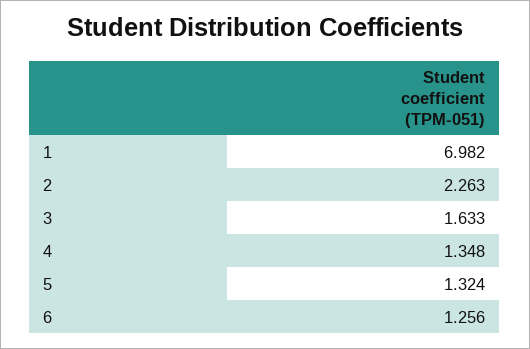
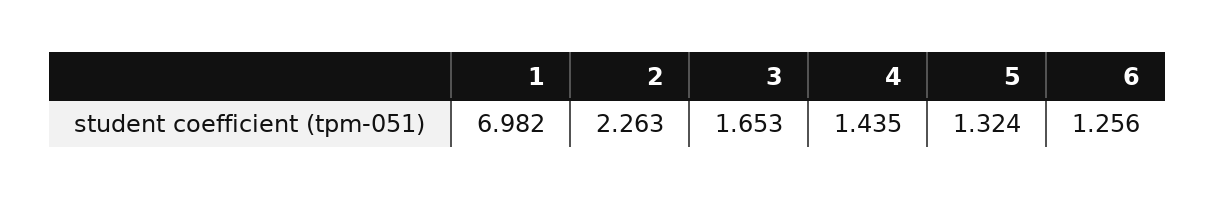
3: 1.633 -> 1.653
4: 1.348 -> 1.435

